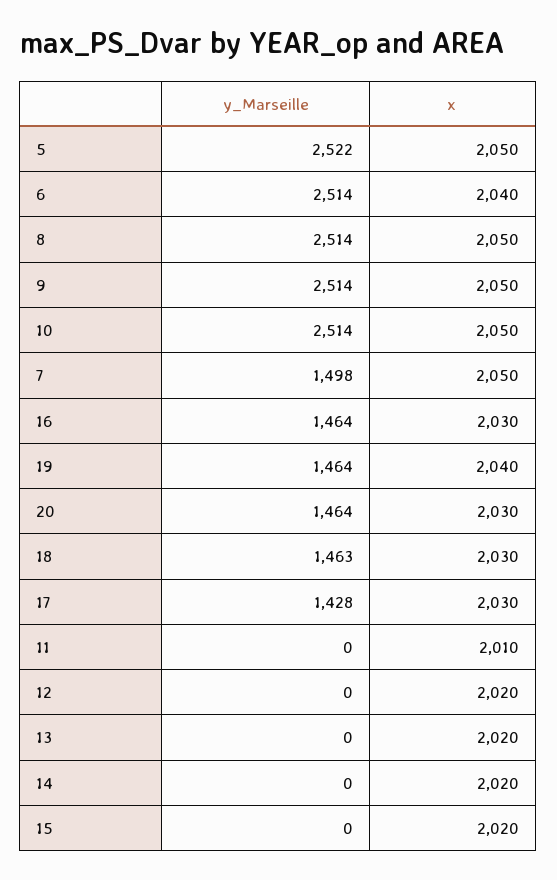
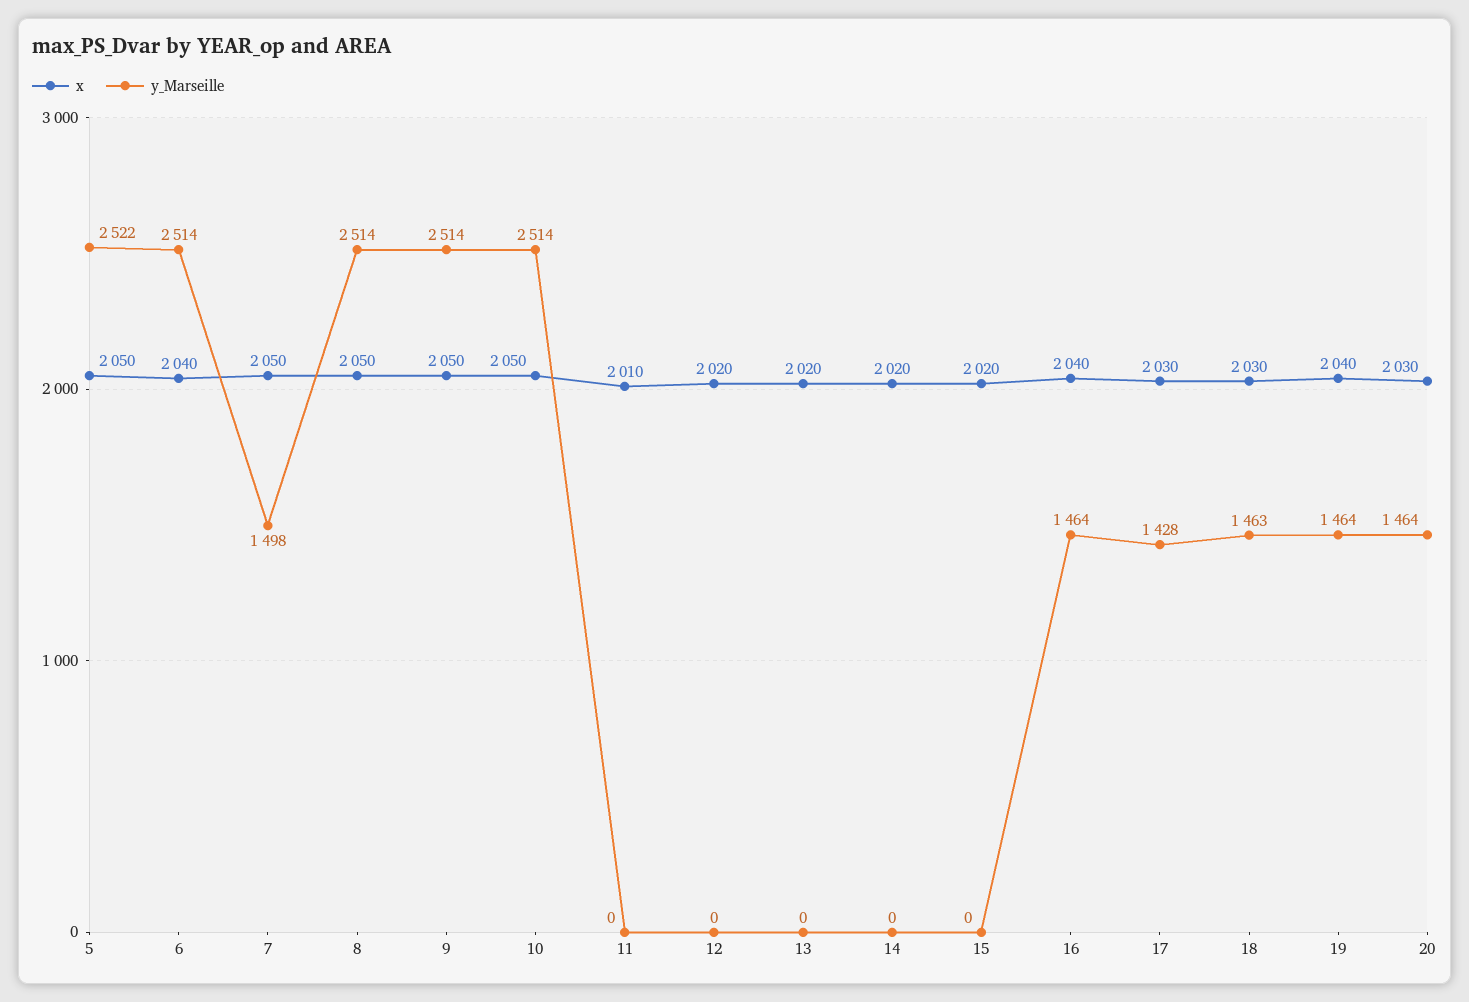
x, 16: 2030 -> 2040

